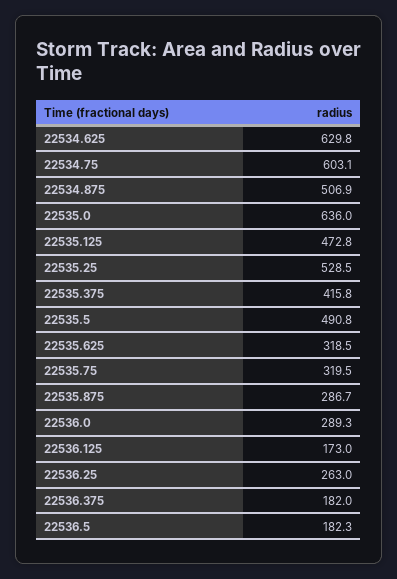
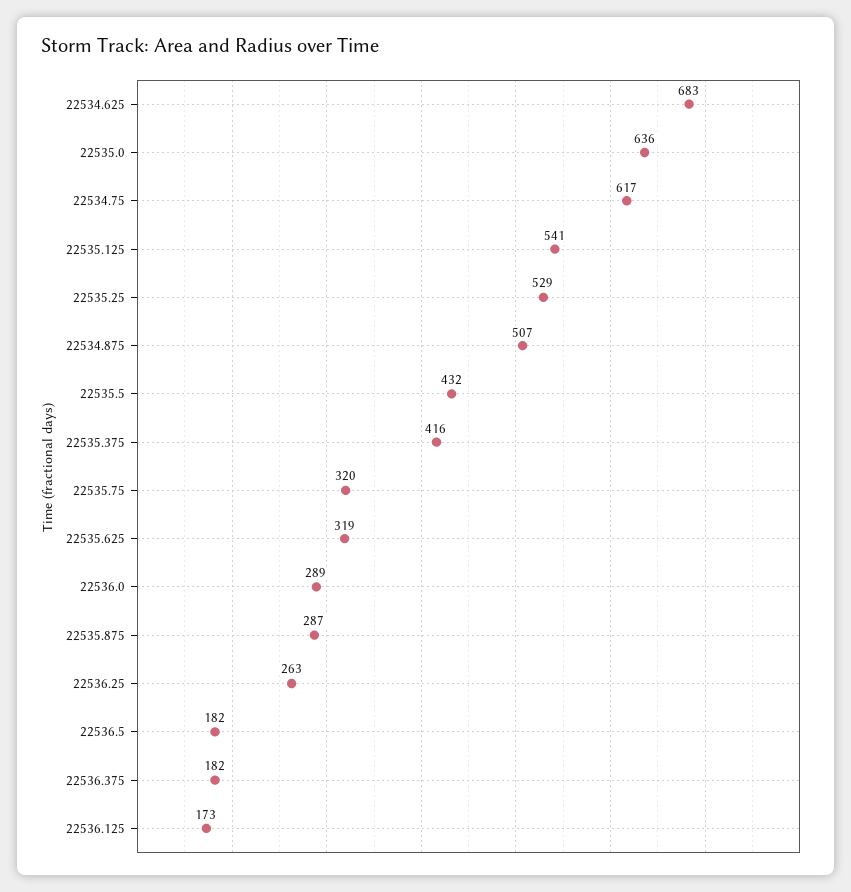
22534.625: 629.8 -> 683
22534.75: 603.1 -> 617
22535.125: 472.8 -> 541
22535.5: 490.8 -> 432

